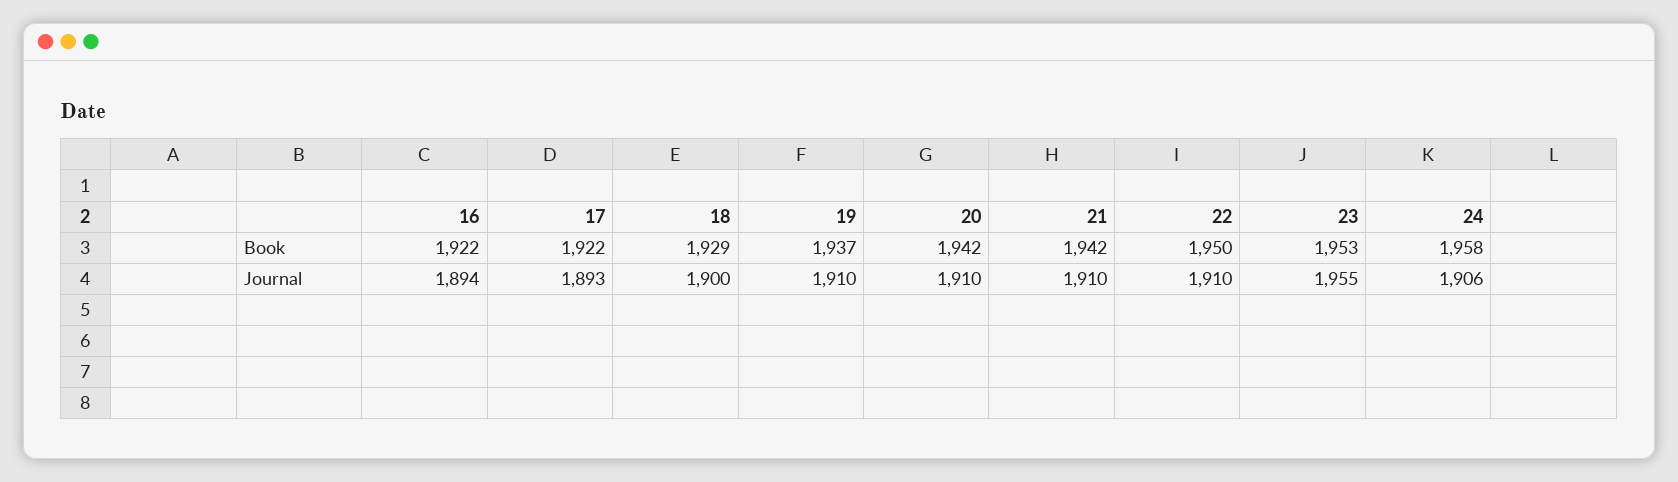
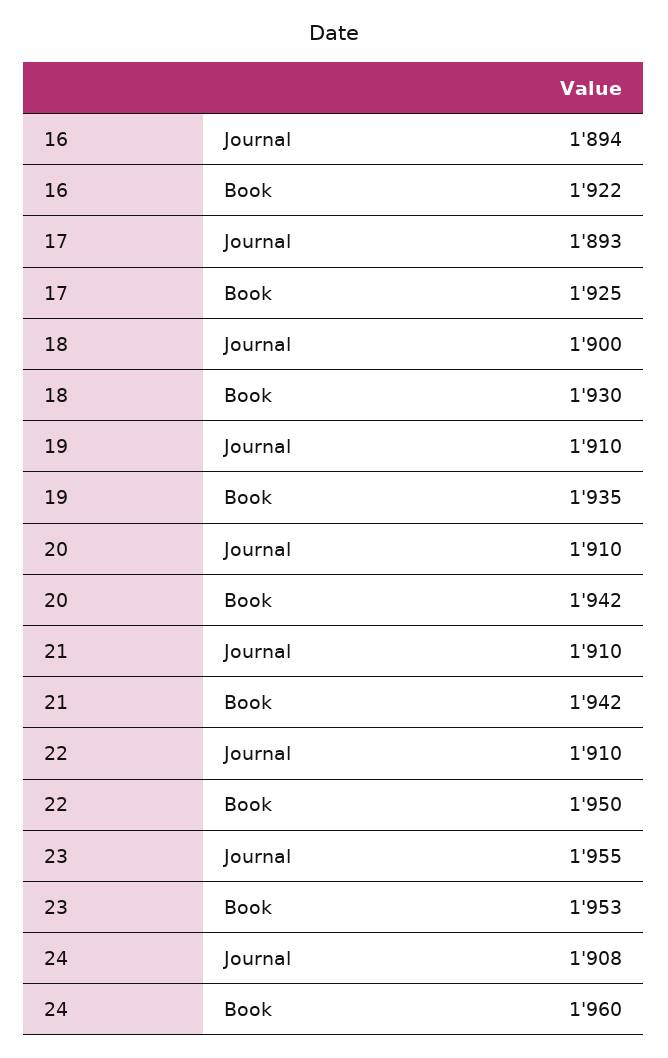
17, Book: 1922 -> 1925
18, Book: 1929 -> 1930
19, Book: 1937 -> 1935
24, Book: 1958 -> 1960
24, Journal: 1906 -> 1908

